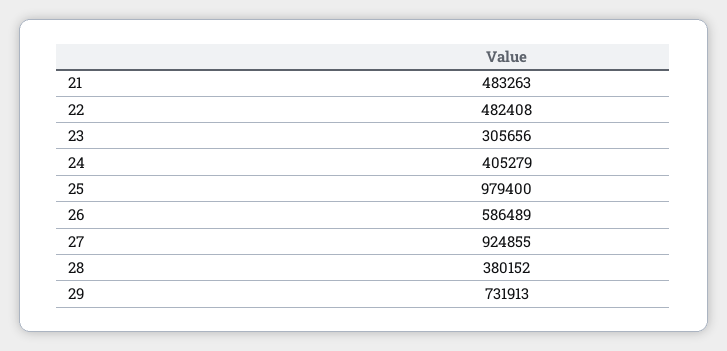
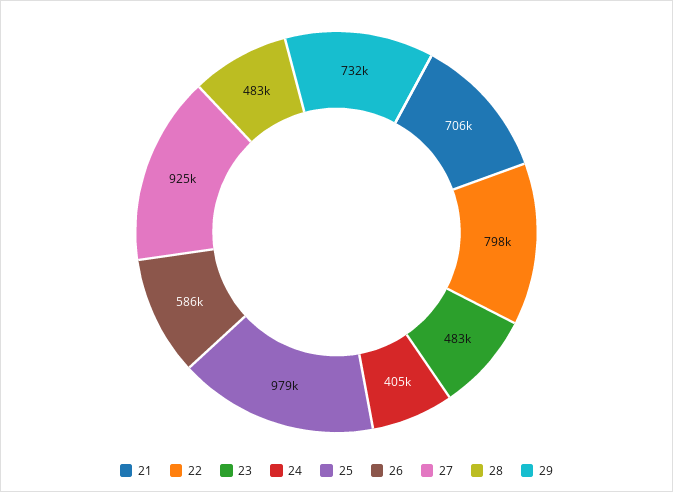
21: 483263 -> 706000
22: 482408 -> 798000
23: 305656 -> 483000
28: 380152 -> 483000

